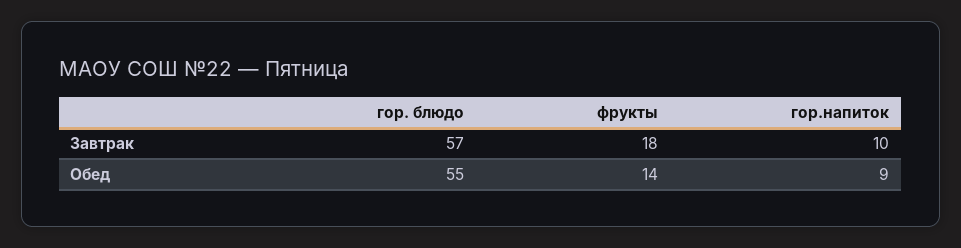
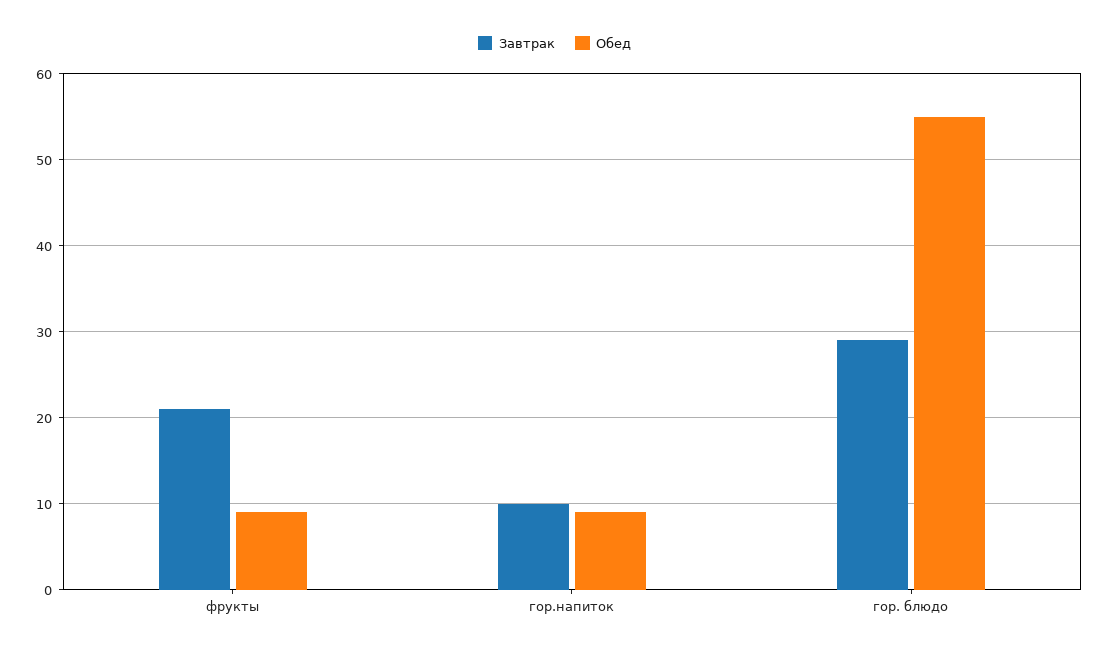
Завтрак, гор. блюдо: 57 -> 29
Завтрак, фрукты: 18 -> 21
Обед, фрукты: 14 -> 9

